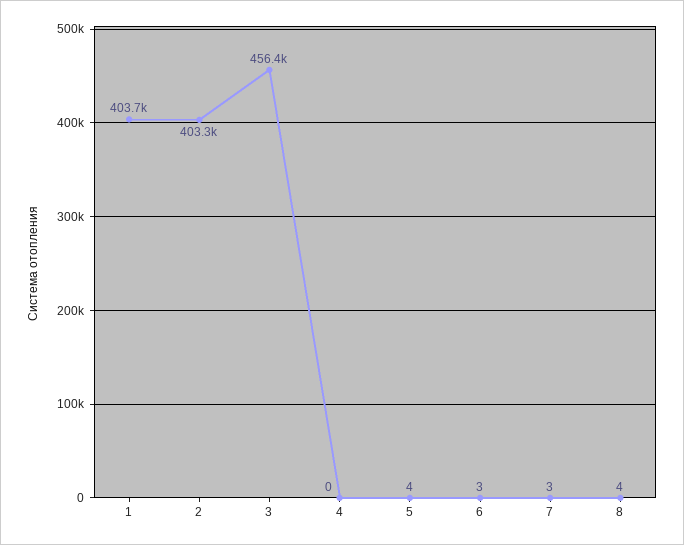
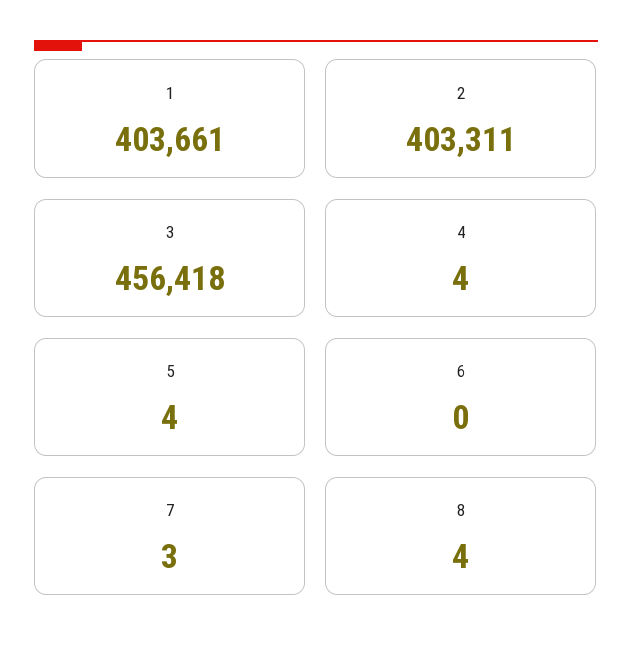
4: 0 -> 4
6: 3 -> 0

